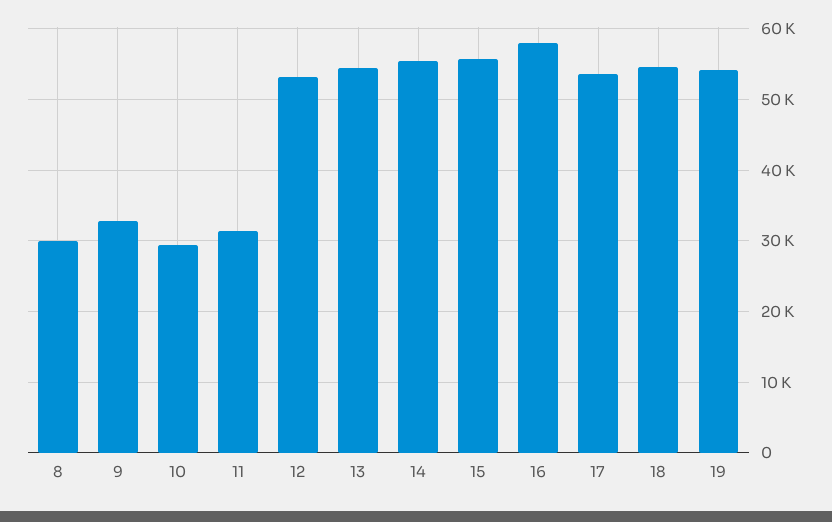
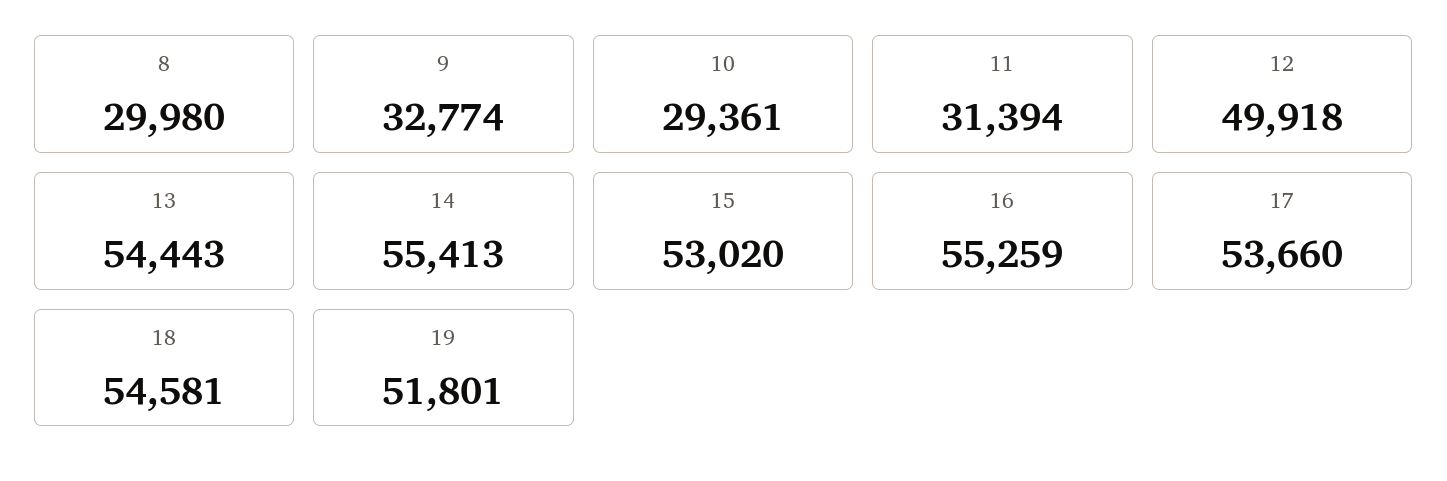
12: 53000 -> 49918
15: 56000 -> 53020
16: 58000 -> 55259
19: 54000 -> 51801

